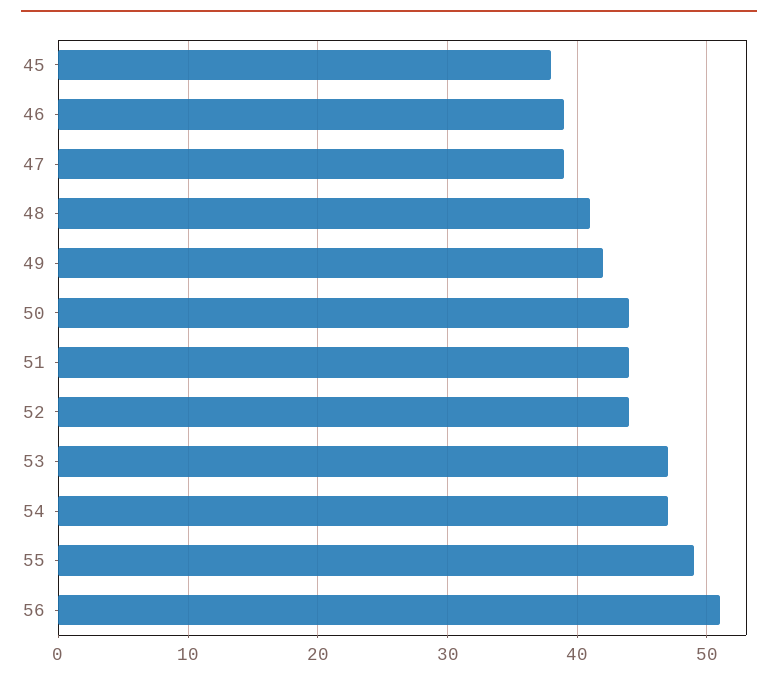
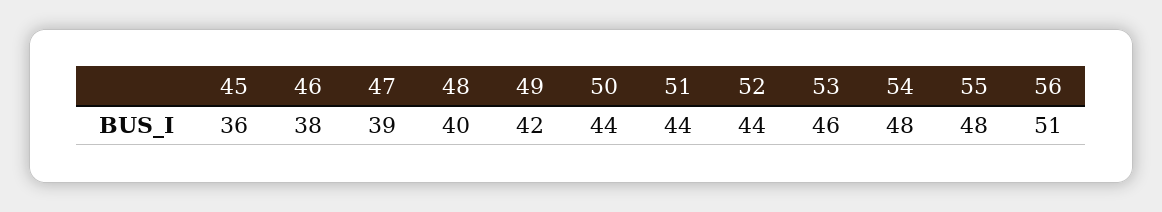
45: 38 -> 36
46: 39 -> 38
48: 41 -> 40
53: 47 -> 46
54: 47 -> 48
55: 49 -> 48

